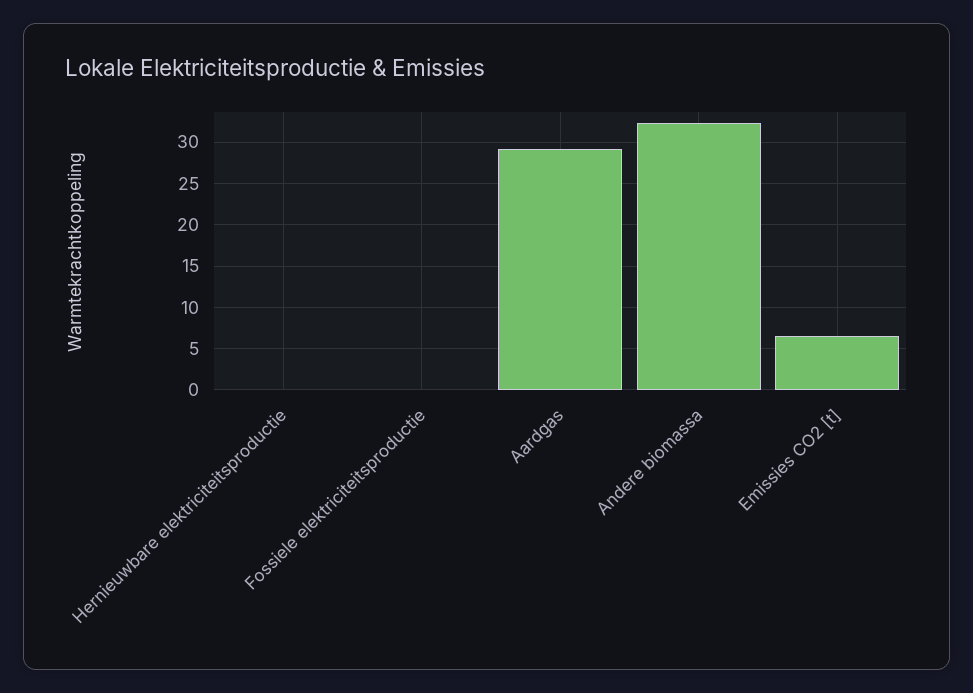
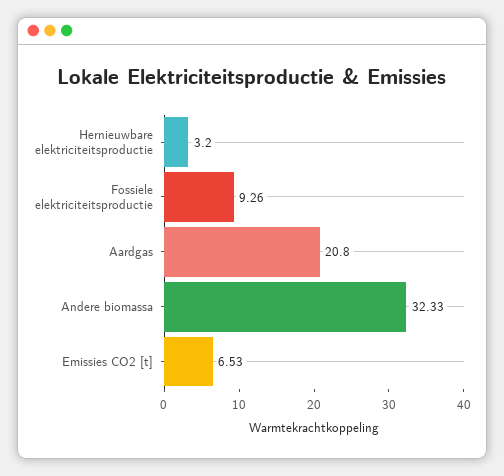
Hernieuwbare elektriciteitsproductie: 0 -> 3.2
Fossiele elektriciteitsproductie: 0 -> 9.26
Aardgas: 29 -> 20.8

